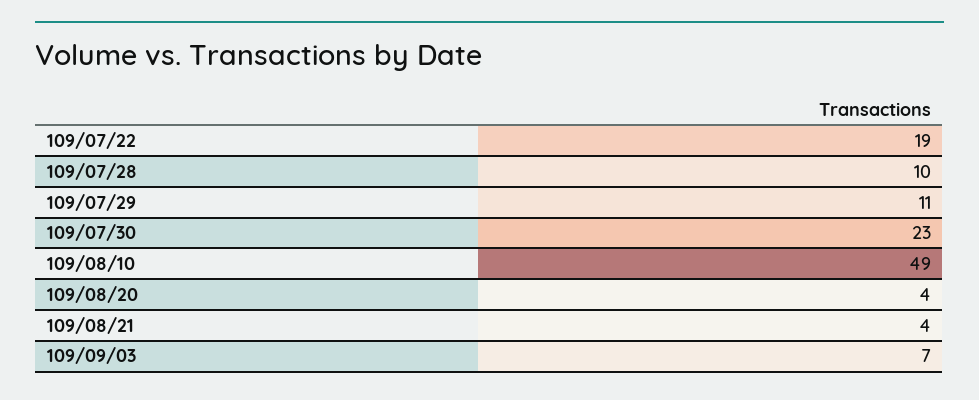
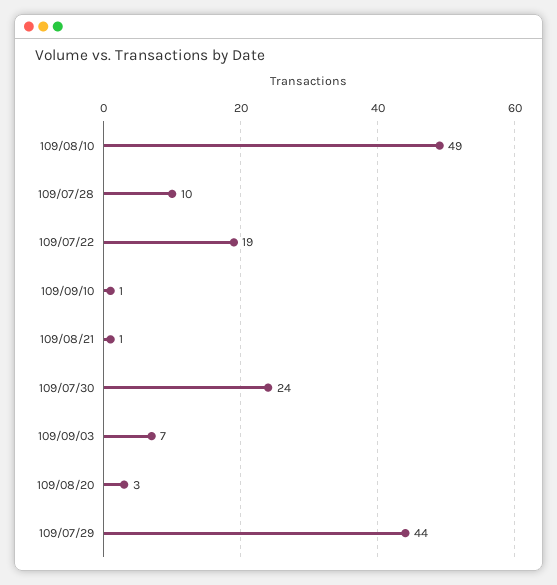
109/07/29: 11 -> 44
109/07/30: 23 -> 24
109/08/20: 4 -> 3
109/08/21: 4 -> 1
109/09/10: none -> 1

